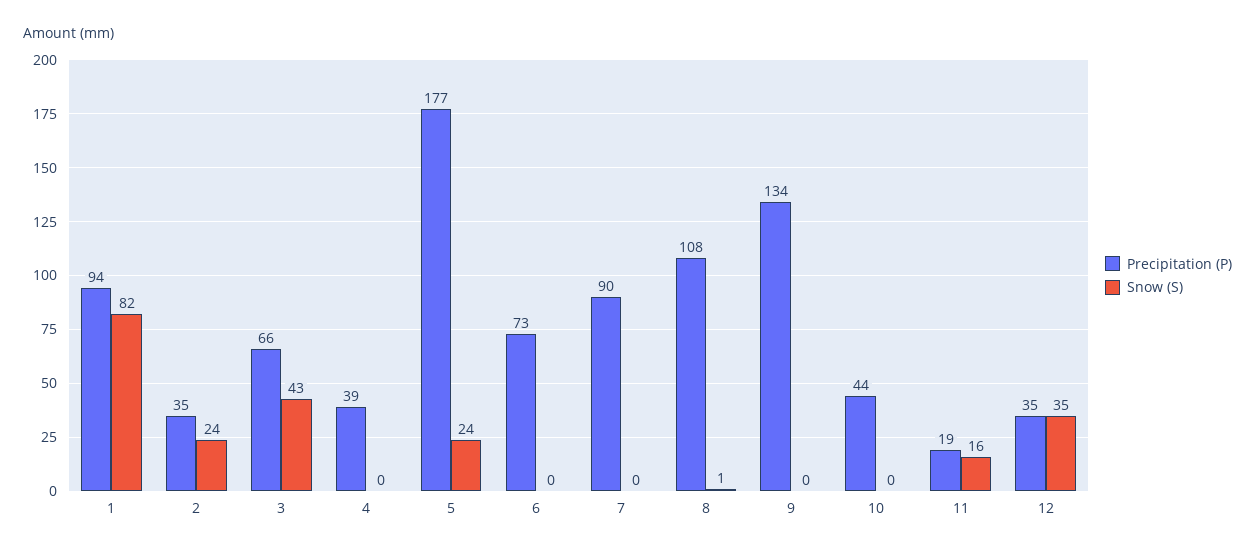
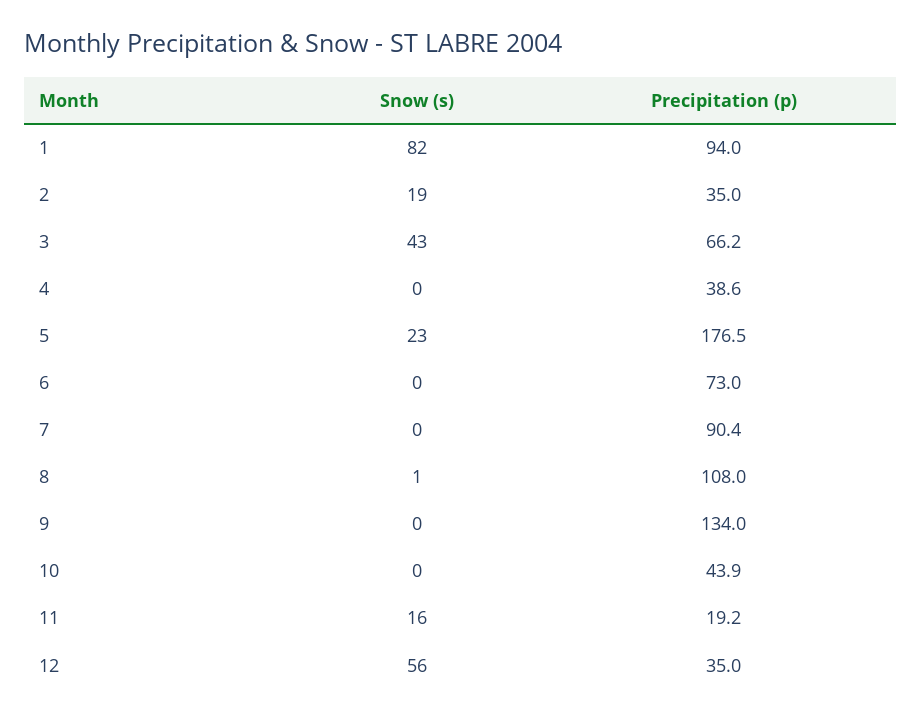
Snow (S), 2: 24 -> 19
Snow (S), 5: 24 -> 23
Snow (S), 12: 35 -> 56

